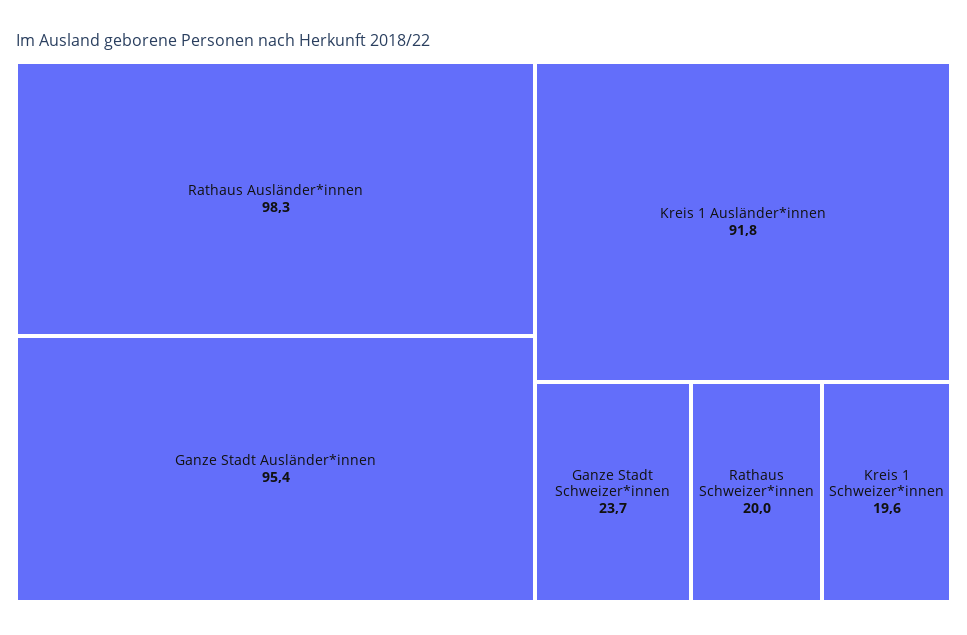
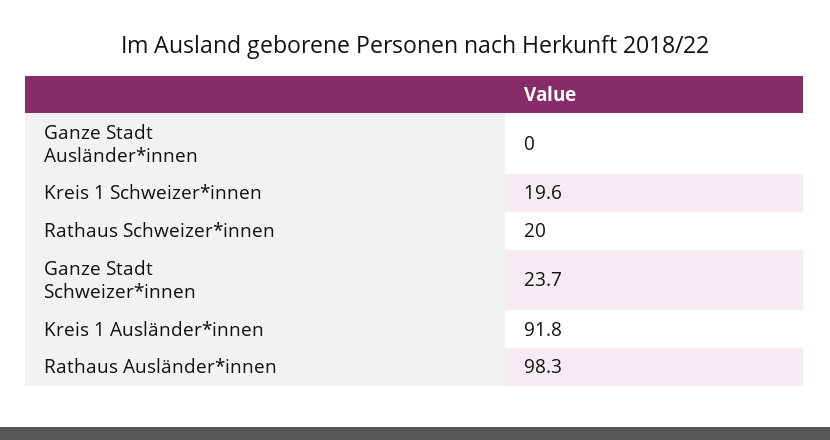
Ganze Stadt Ausländer*innen: 95.4 -> 0

